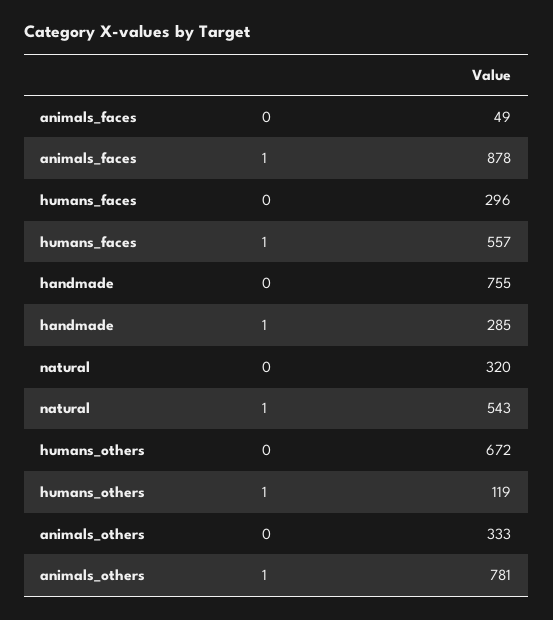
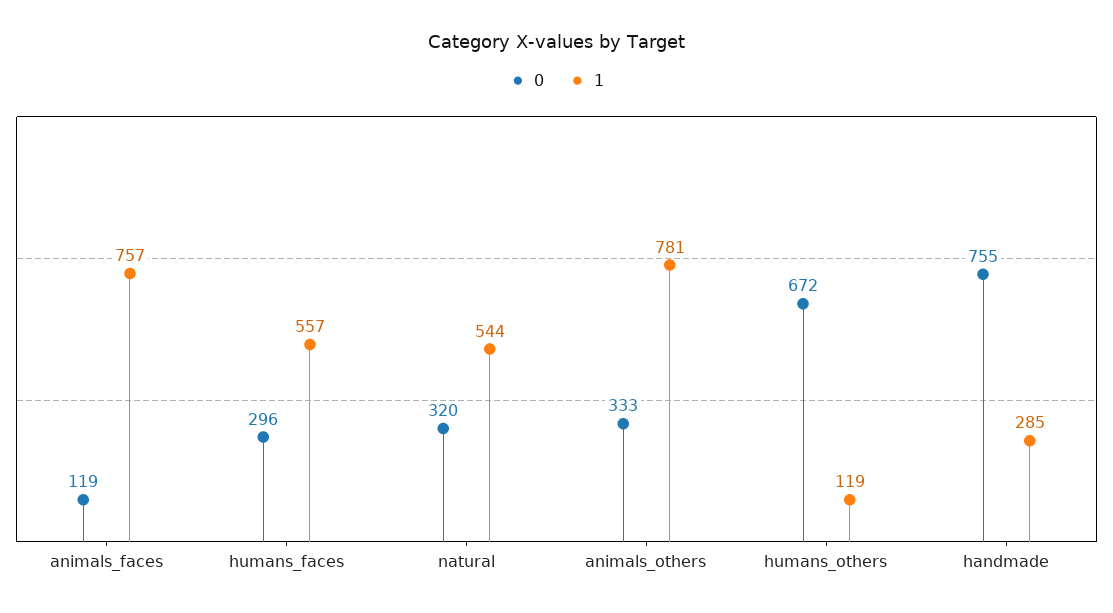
0, animals_faces: 49 -> 119
1, animals_faces: 878 -> 757
1, natural: 543 -> 544

